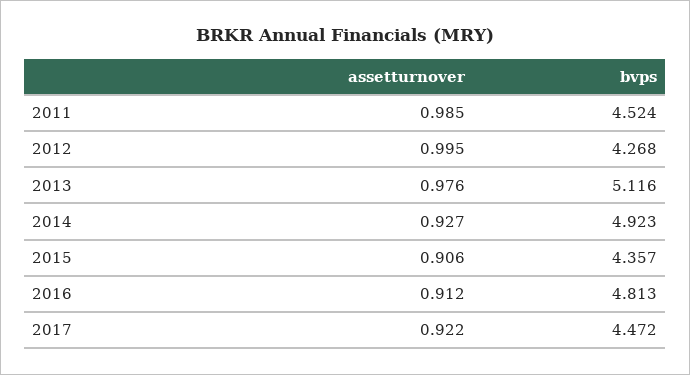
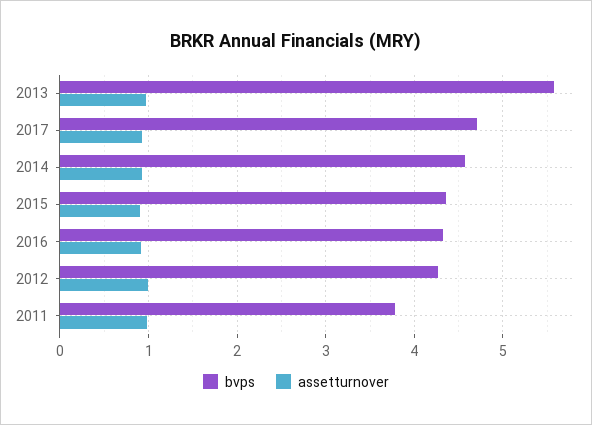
bvps, 2011: 4.524 -> 3.8
bvps, 2013: 5.116 -> 5.6
bvps, 2014: 4.923 -> 4.6
bvps, 2016: 4.813 -> 4.3
bvps, 2017: 4.472 -> 4.7

